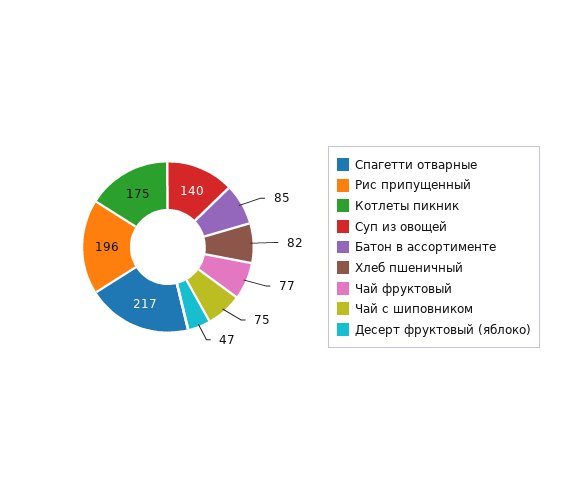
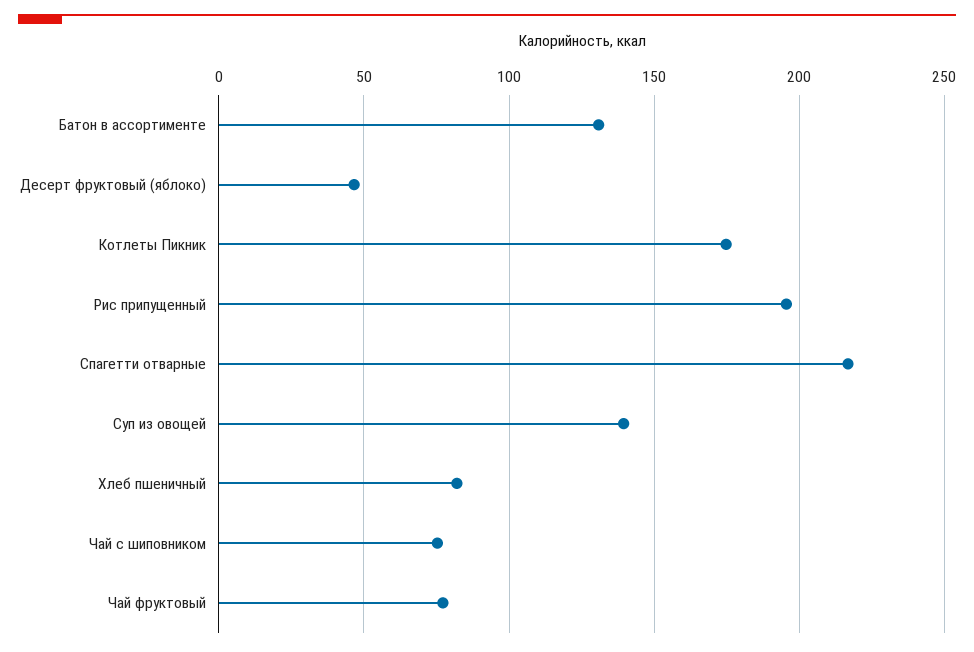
Батон в ассортименте: 85 -> 130

